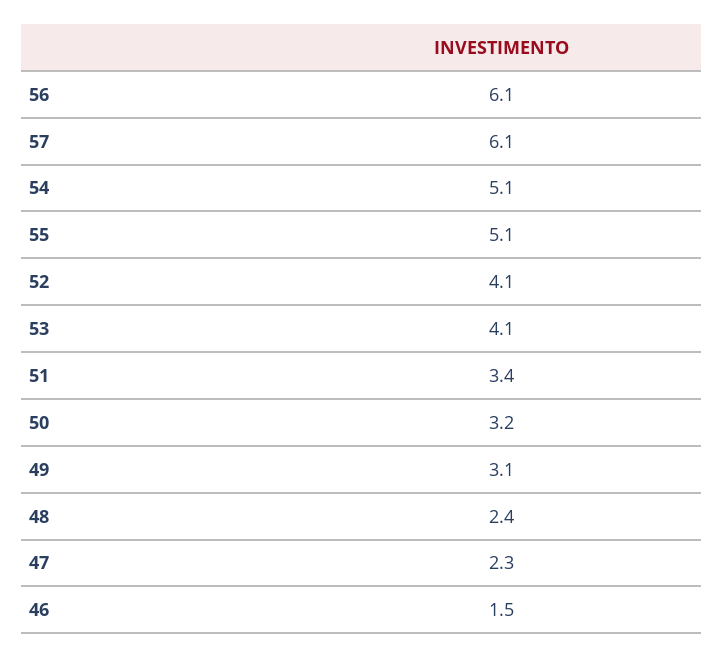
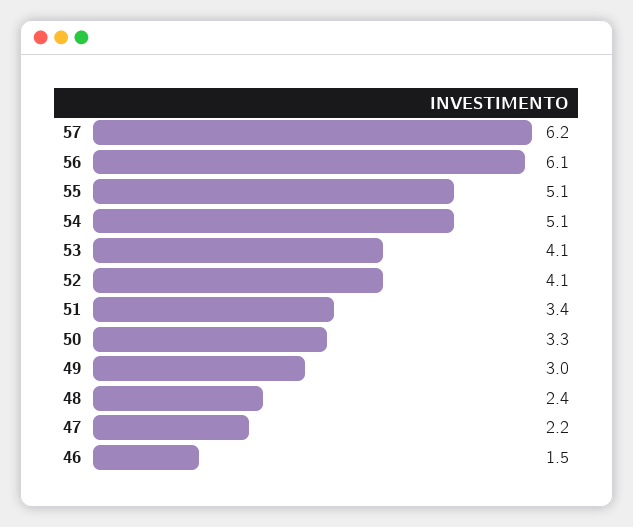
57: 6.1 -> 6.2
50: 3.2 -> 3.3
49: 3.1 -> 3
47: 2.3 -> 2.2

